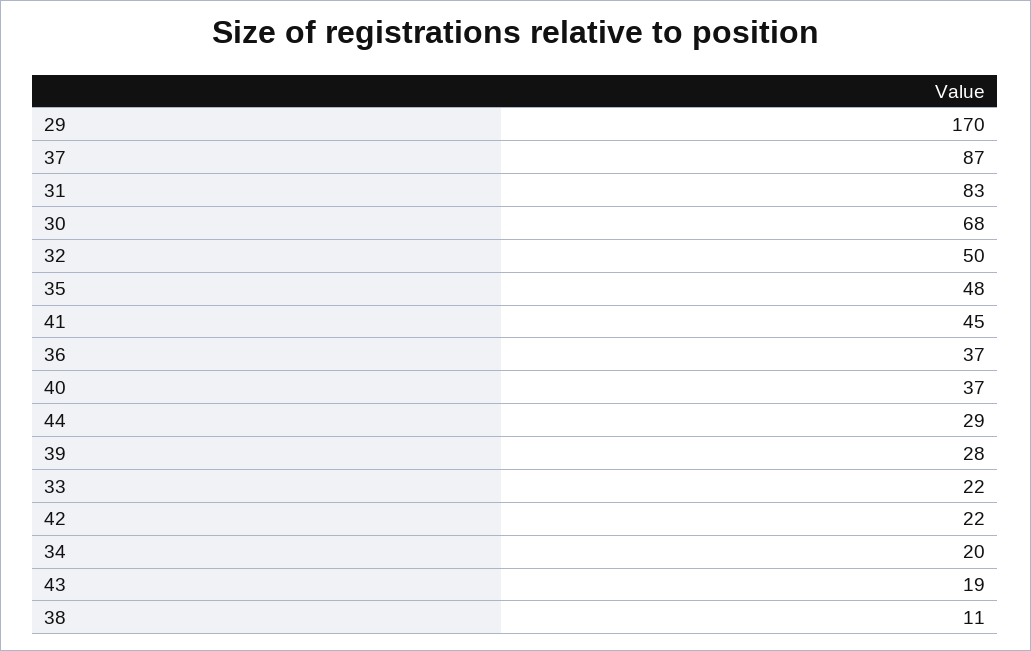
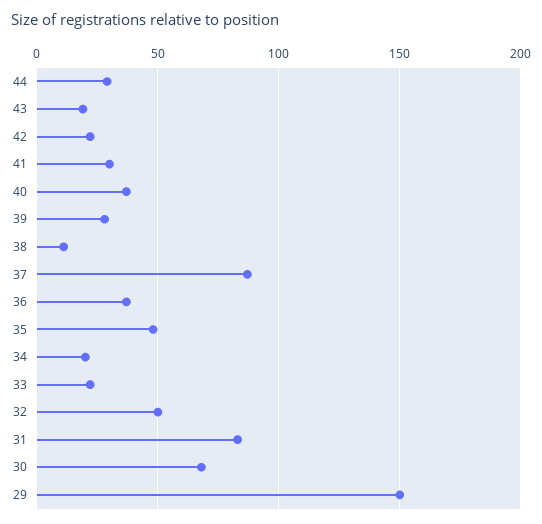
29: 170 -> 150
41: 45 -> 30

